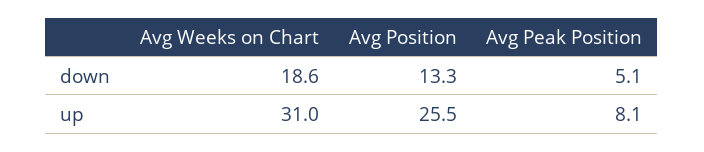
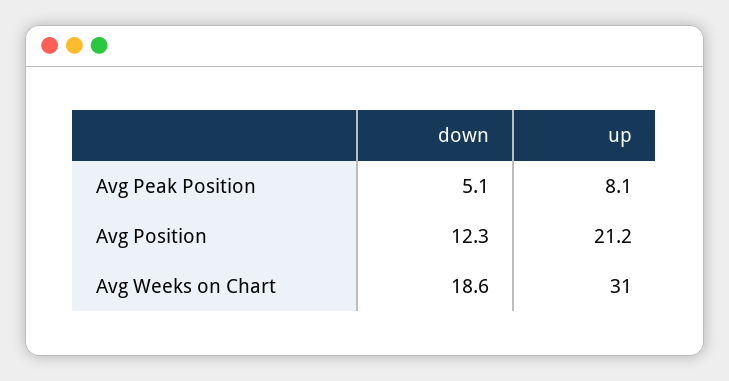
Avg Position, down: 13.3 -> 12.3
Avg Position, up: 25.5 -> 21.2

